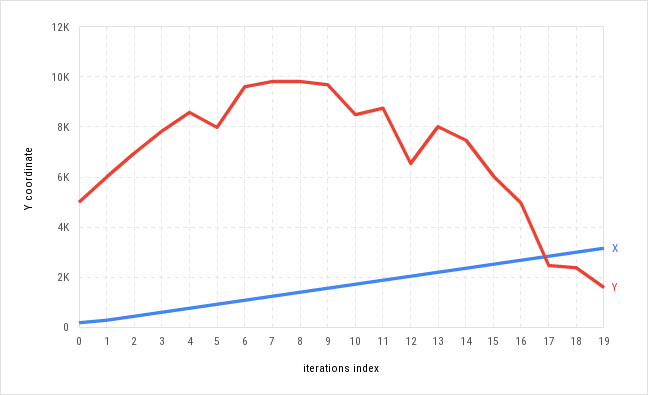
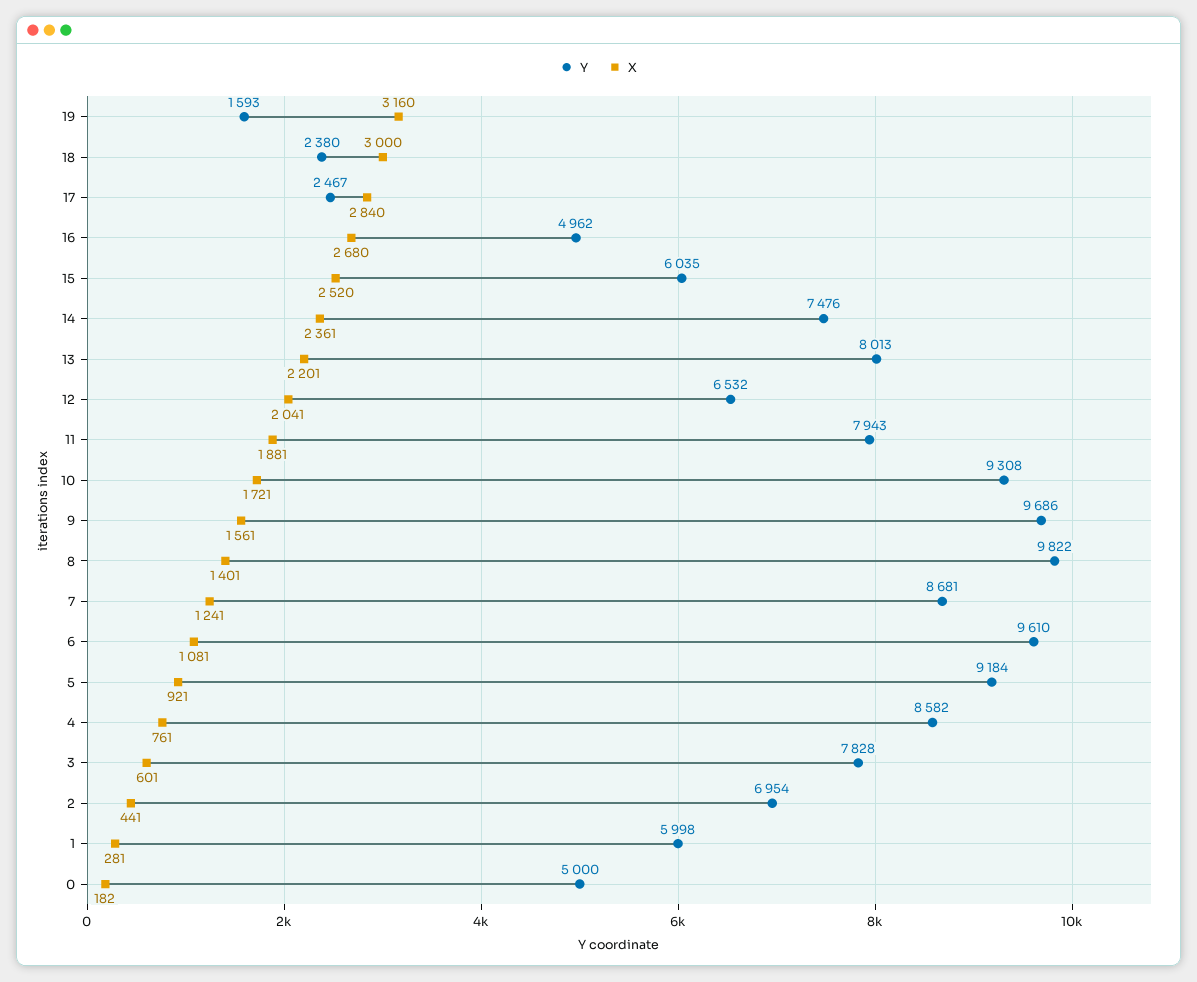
Y, 5: 8000 -> 9184
Y, 7: 9750 -> 8681
Y, 10: 8500 -> 9308
Y, 11: 8750 -> 7943

